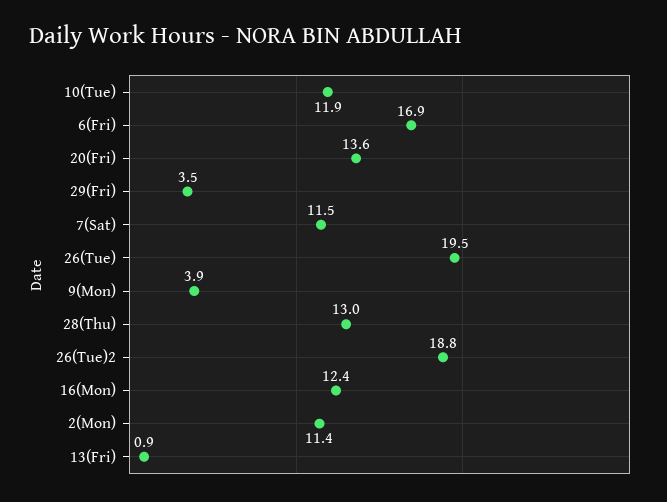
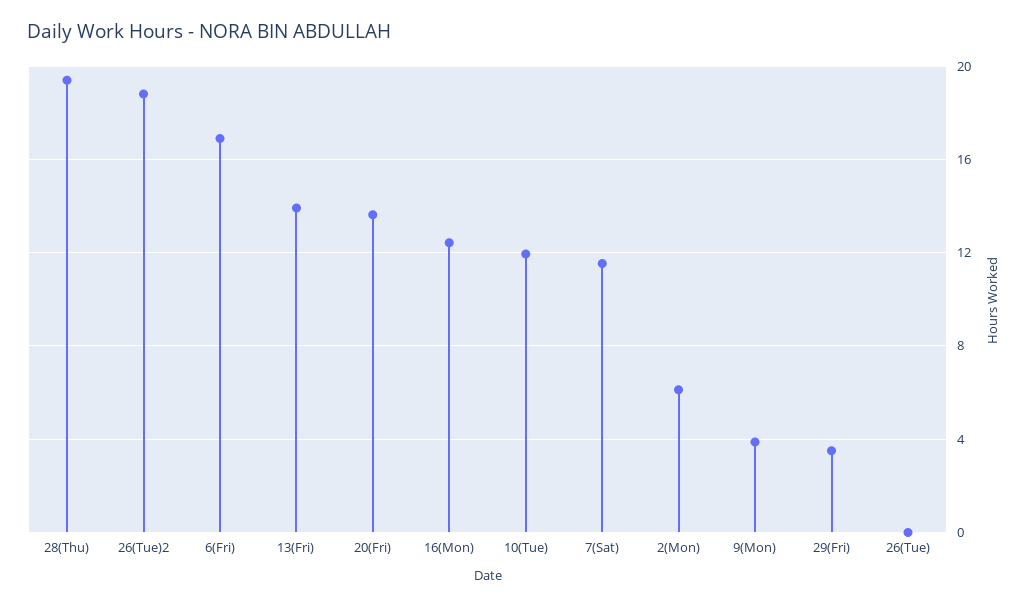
26(Tue): 19.5 -> 0
28(Thu): 13 -> 19.5
2(Mon): 11.4 -> 6
13(Fri): 0.9 -> 14

